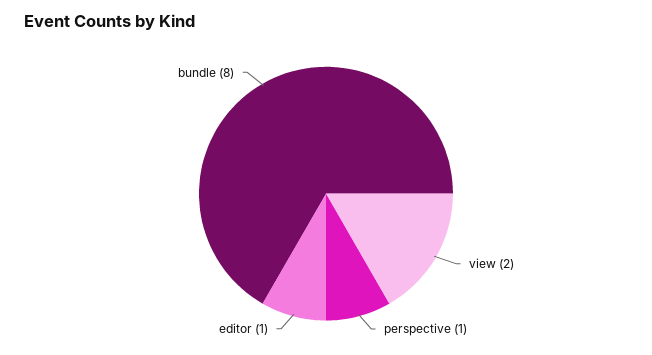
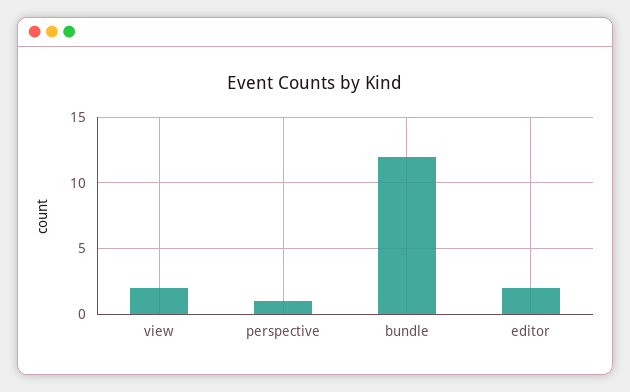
editor: 1 -> 2
bundle: 8 -> 12

